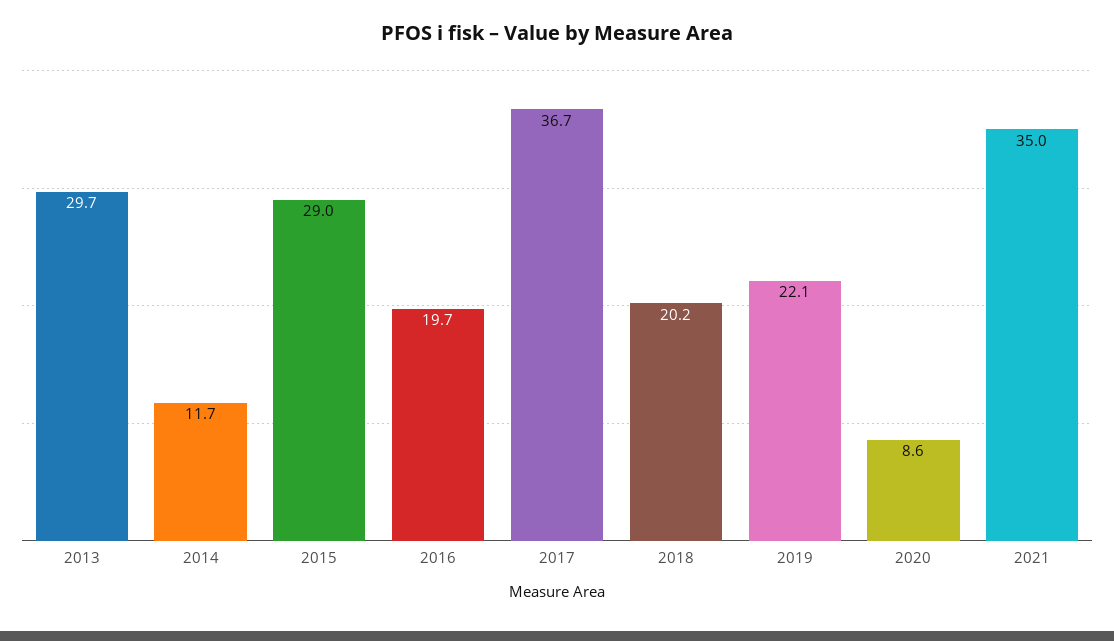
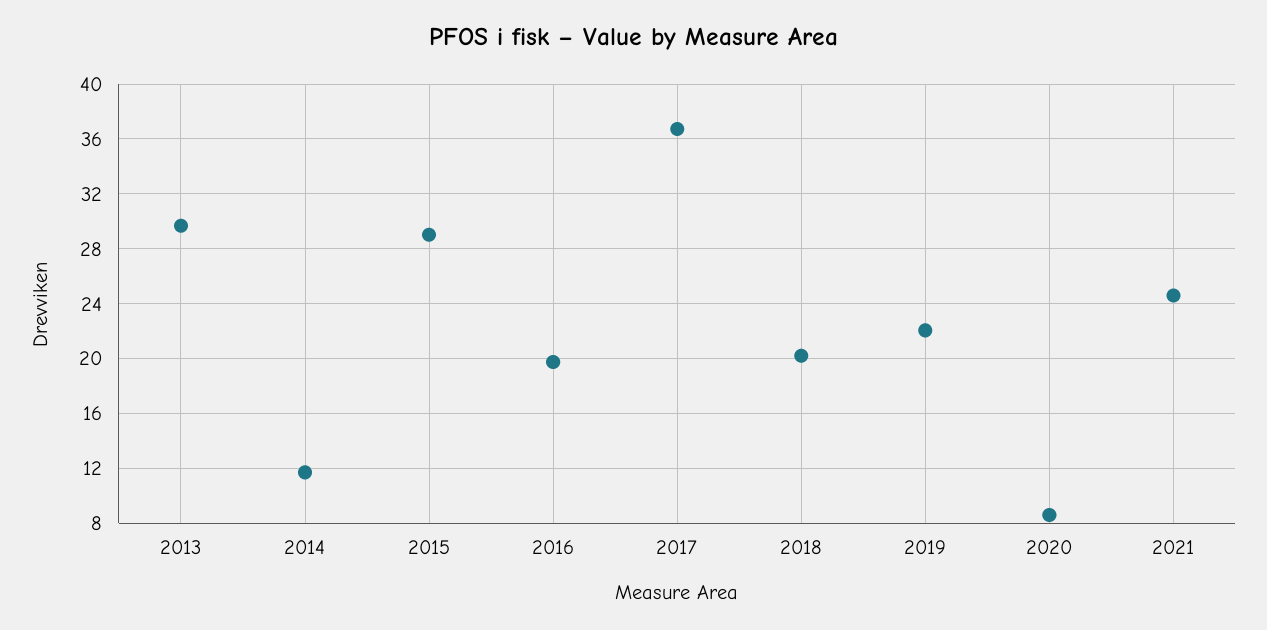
2021: 35 -> 24.5

